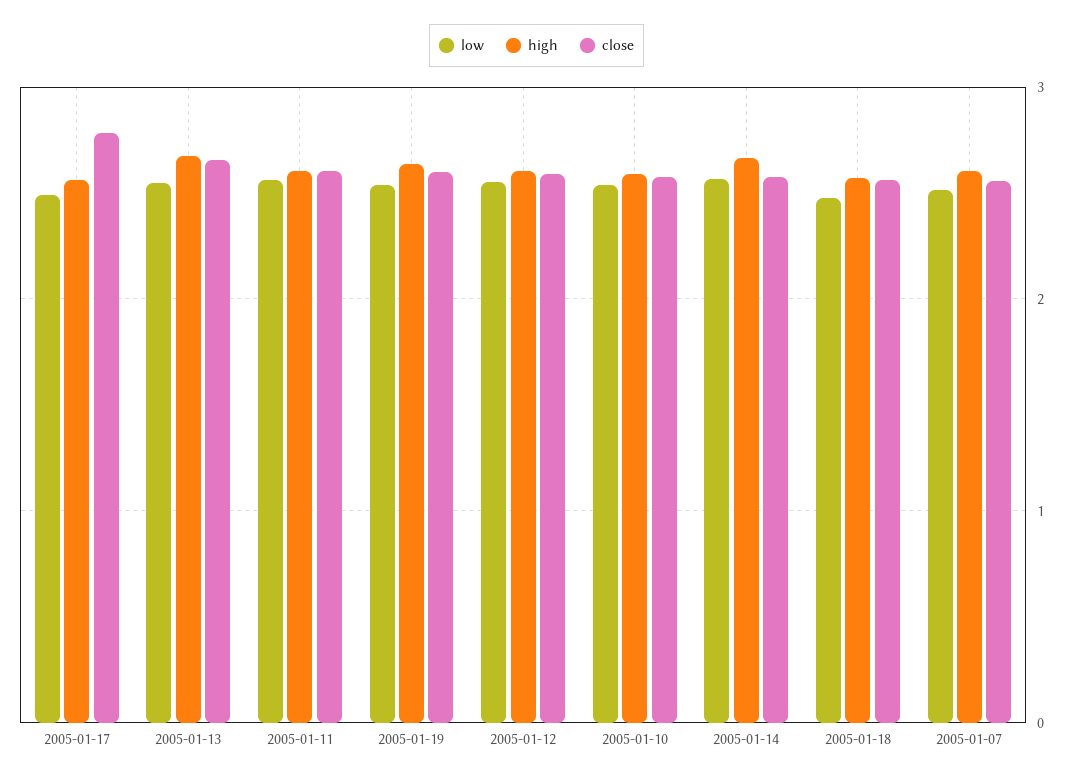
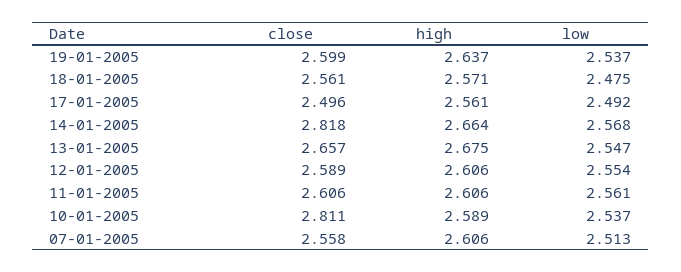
close, 2005-01-17: 2.8 -> 2.496
close, 2005-01-10: 2.6 -> 2.811
close, 2005-01-14: 2.6 -> 2.818

